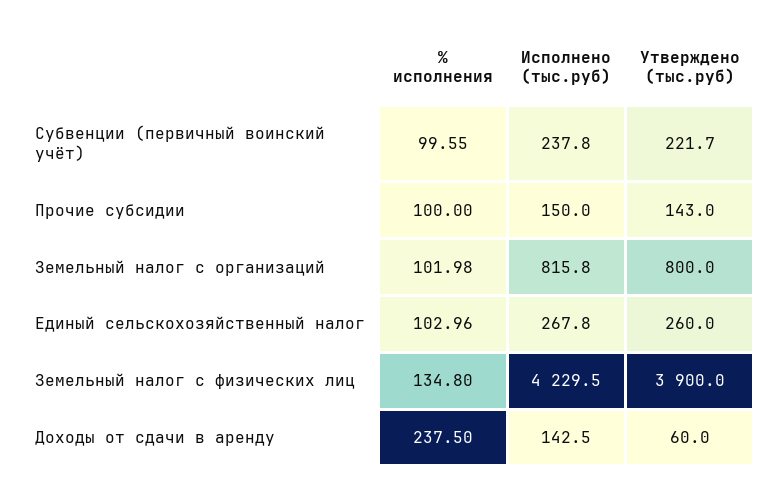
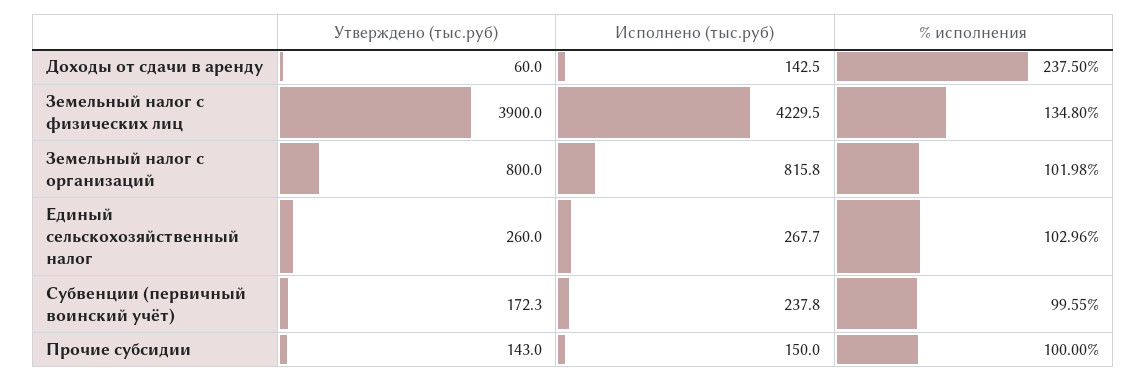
Утверждено (тыс.руб), Субвенции (первичный воинский учёт): 221.7 -> 172.3
Исполнено (тыс.руб), Единый сельскохозяйственный налог: 267.8 -> 267.7

